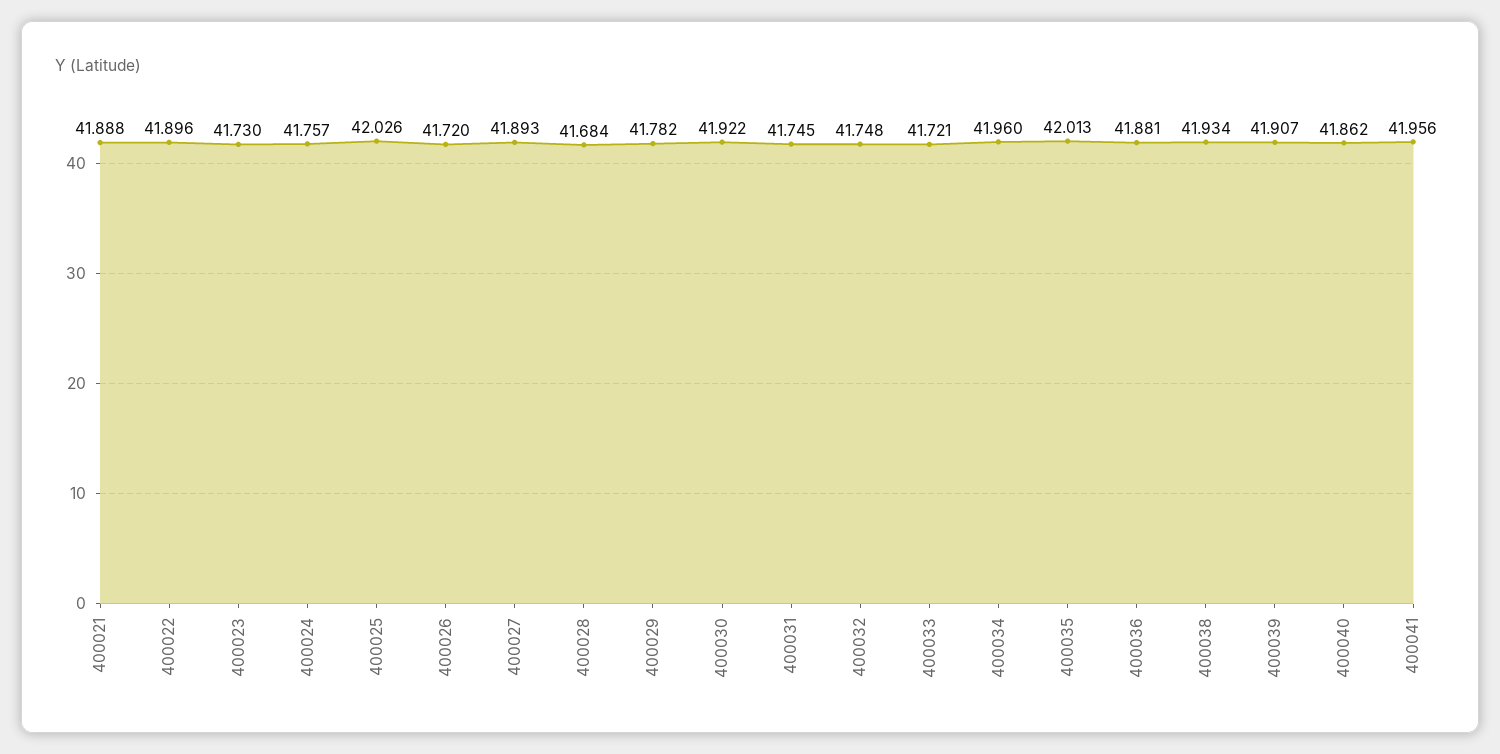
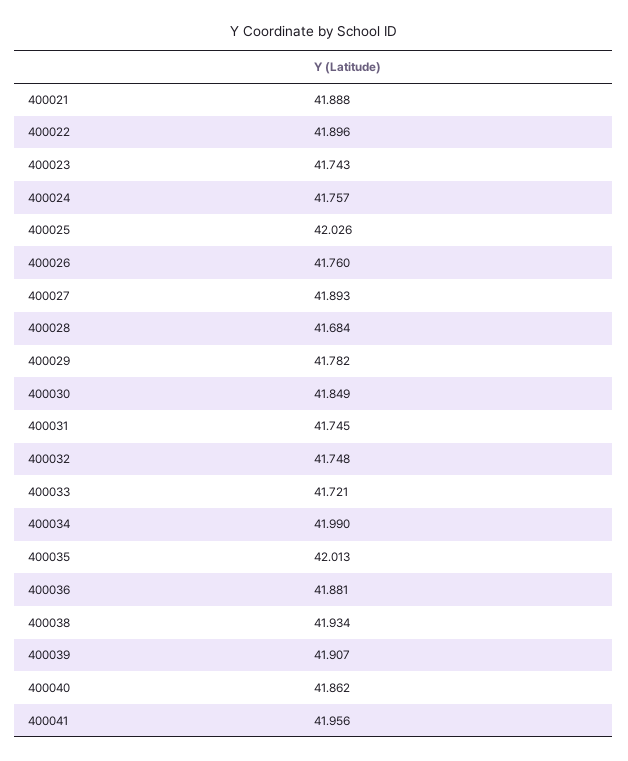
400023: 41.73 -> 41.743
400026: 41.72 -> 41.76
400030: 41.922 -> 41.849
400034: 41.96 -> 41.99

